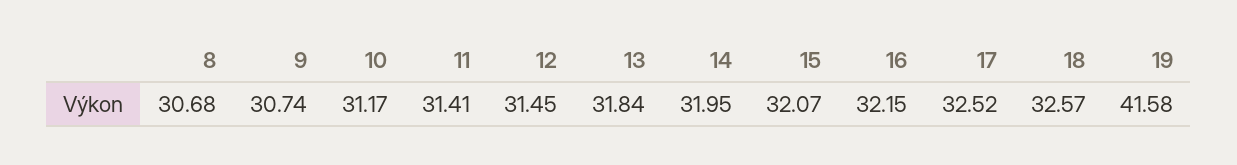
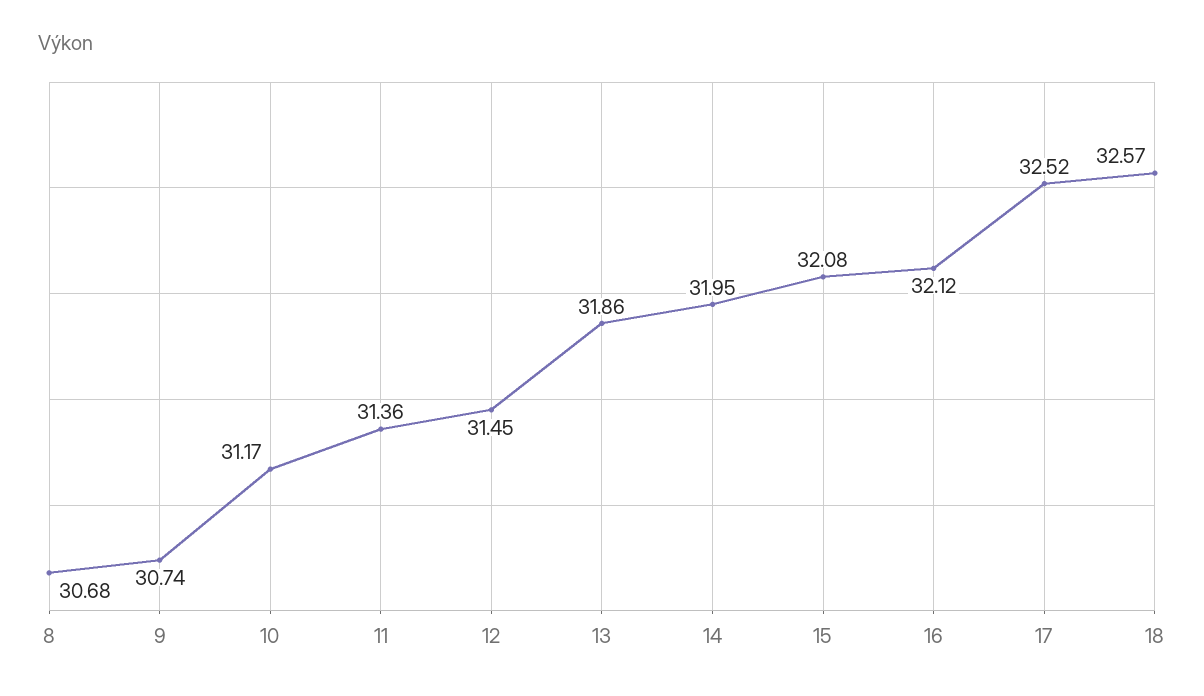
11: 31.41 -> 31.36
13: 31.84 -> 31.86
15: 32.07 -> 32.08
16: 32.15 -> 32.12
19: 41.58 -> none

